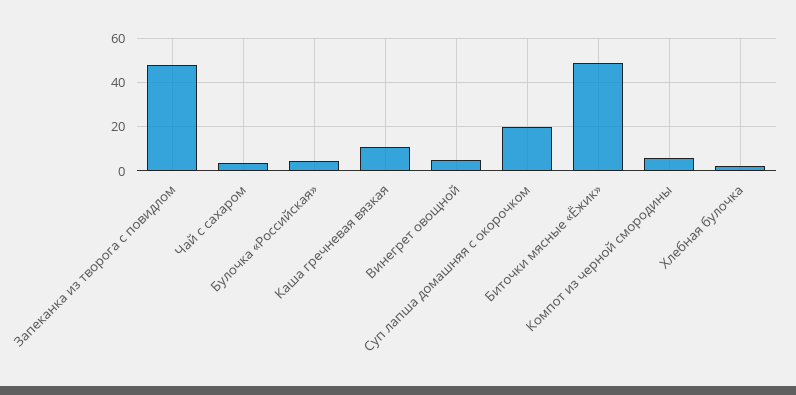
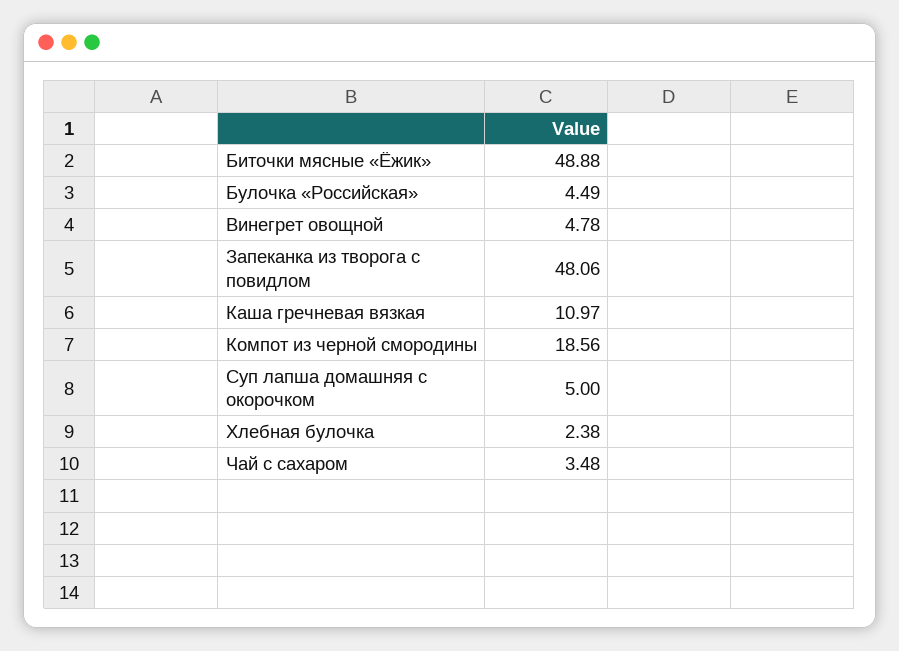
Суп лапша домашняя с окорочком: 20 -> 5
Компот из черной смородины: 5 -> 18.56

